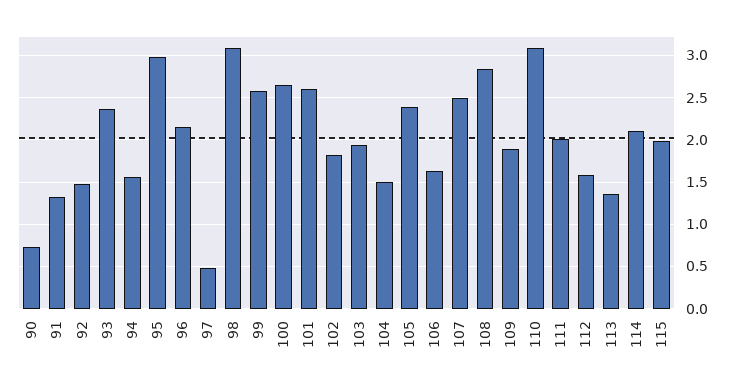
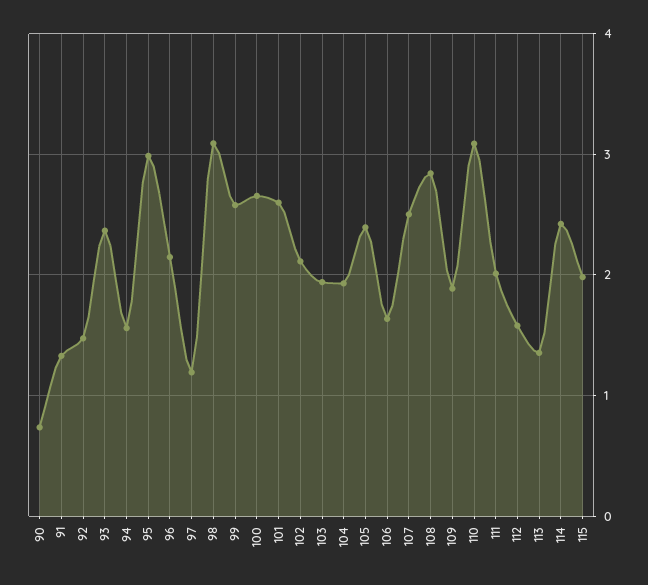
97: 0.5 -> 1.2
102: 1.8 -> 2.1
104: 1.5 -> 1.9
114: 2.1 -> 2.4

